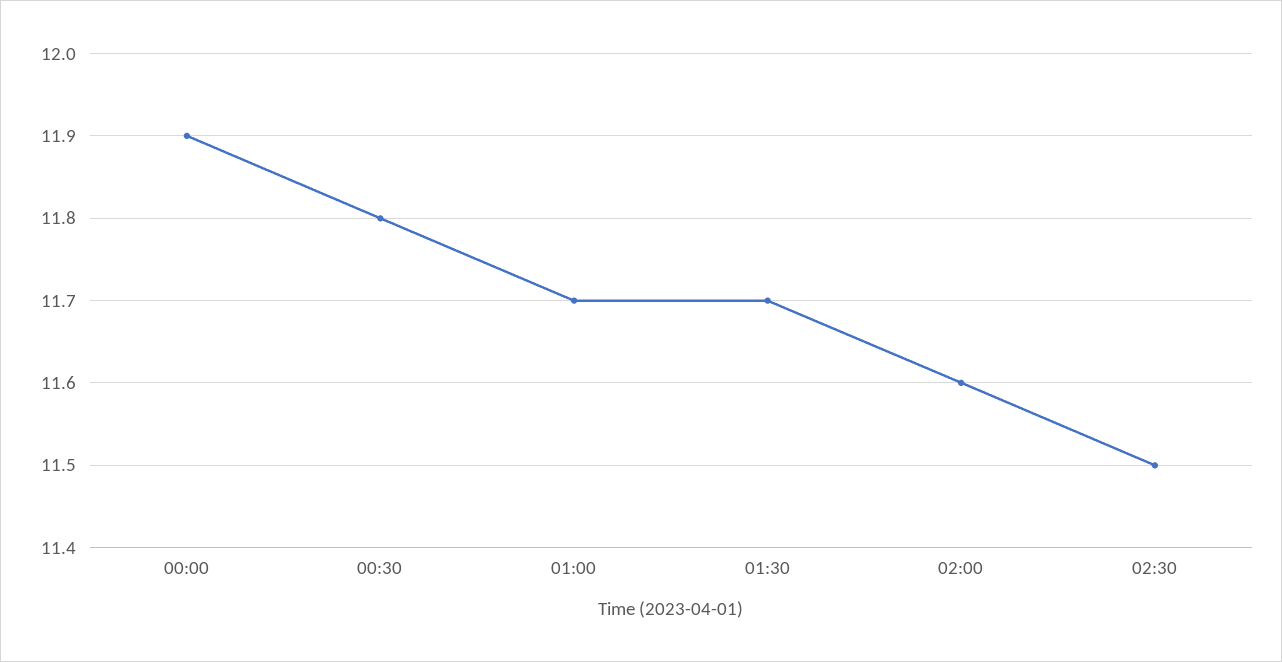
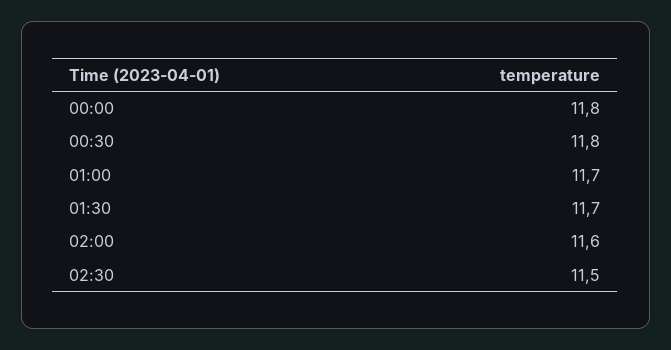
00:00: 11.9 -> 11.8

